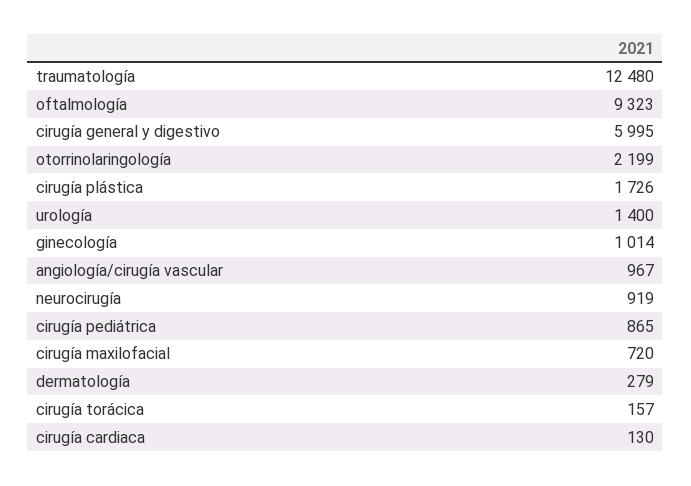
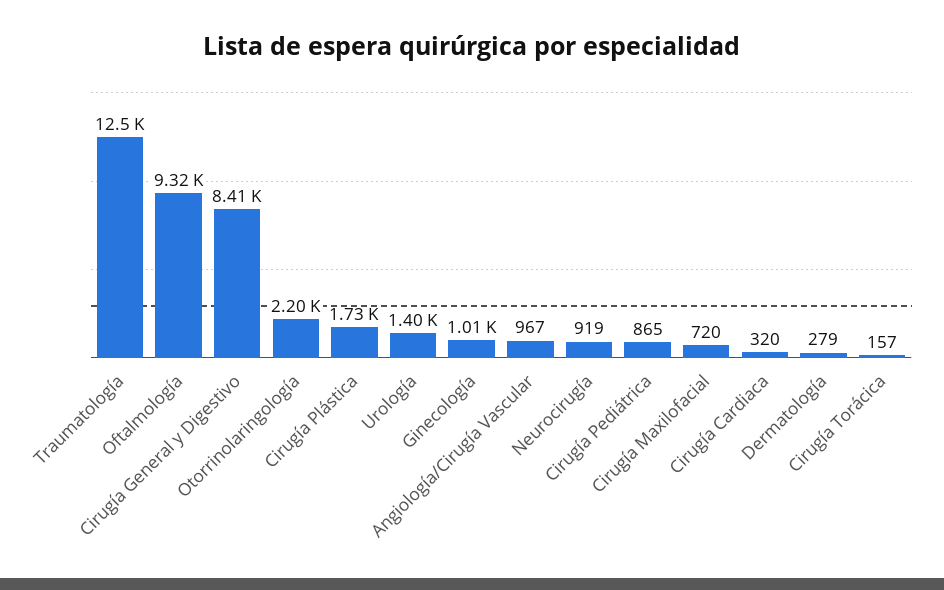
cirugía general y digestivo: 5995 -> 8410
cirugía cardiaca: 130 -> 320

